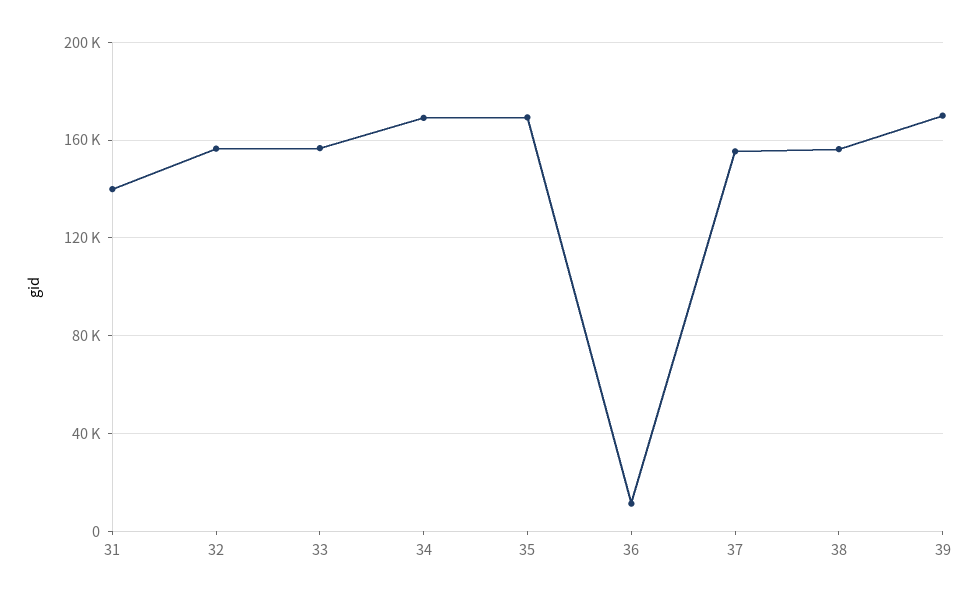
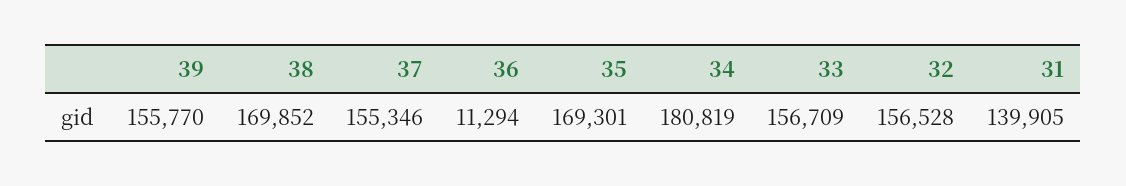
34: 170000 -> 180819
38: 155000 -> 169852
39: 170000 -> 155770

